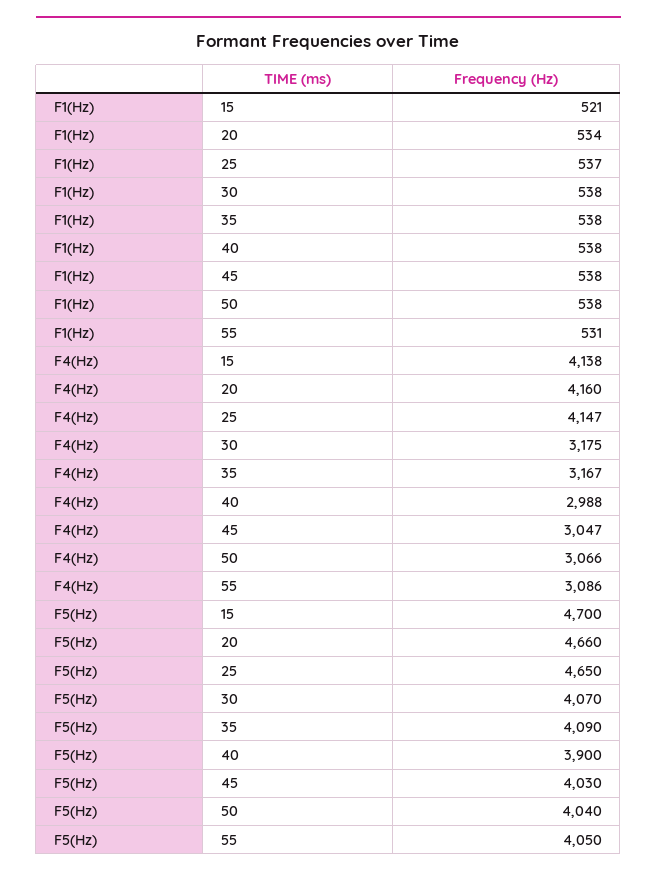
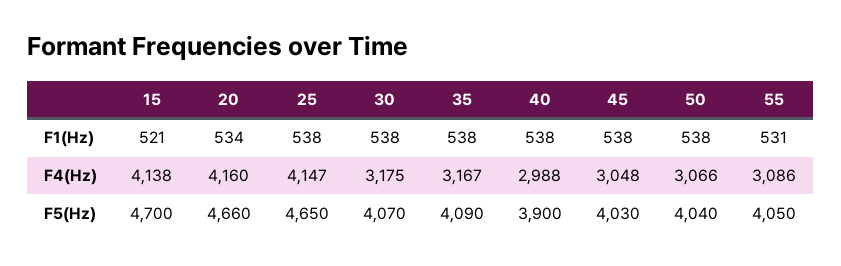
F1(Hz), 25: 537 -> 538
F4(Hz), 45: 3047 -> 3048

